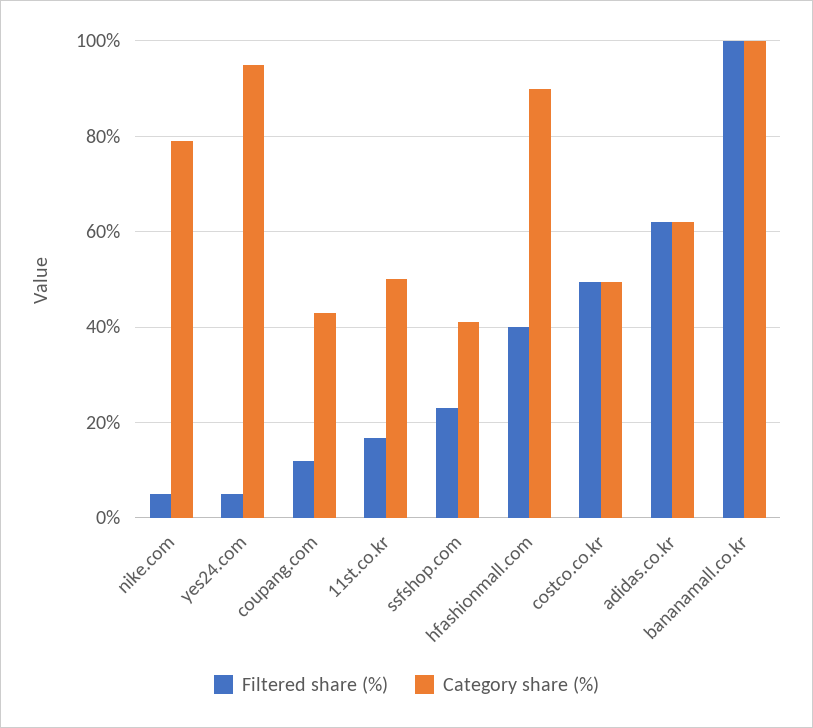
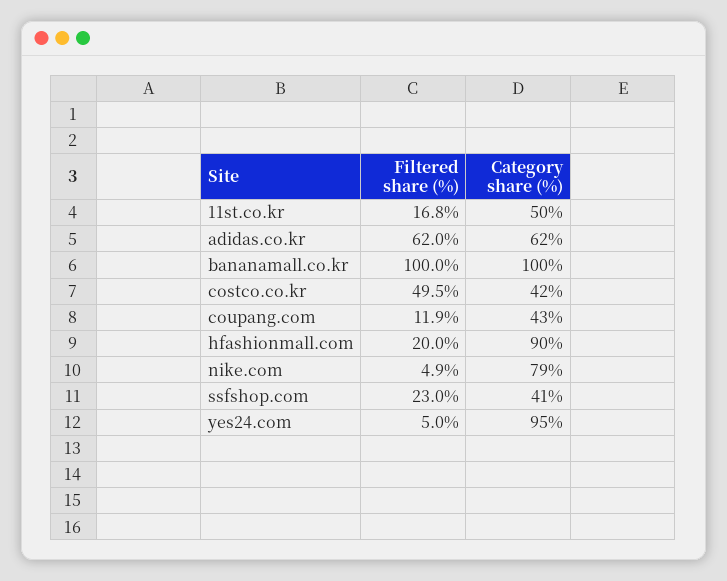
Filtered share (%), hfashionmall.com: 40 -> 20
Category share (%), costco.co.kr: 50 -> 42

